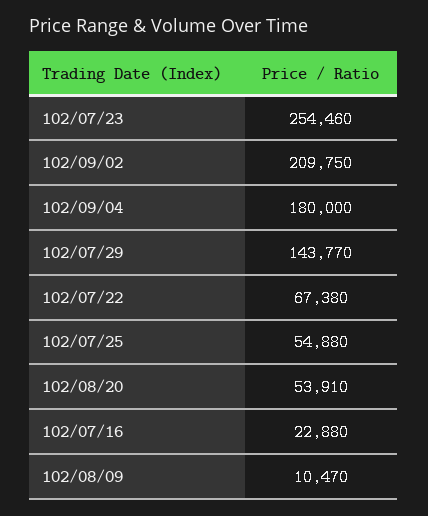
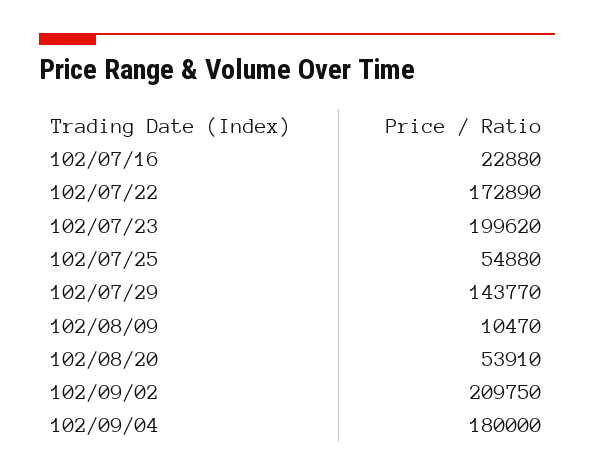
102/07/23: 254460 -> 199620
102/07/22: 67380 -> 172890

